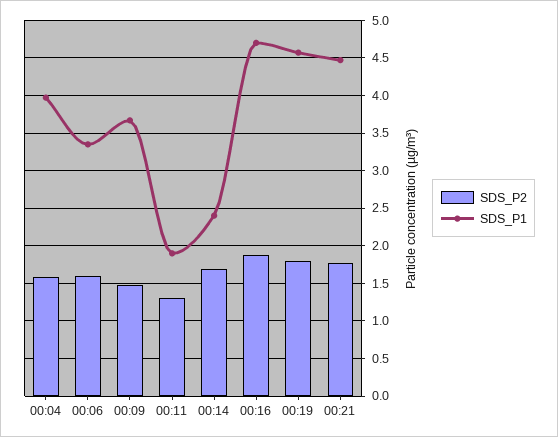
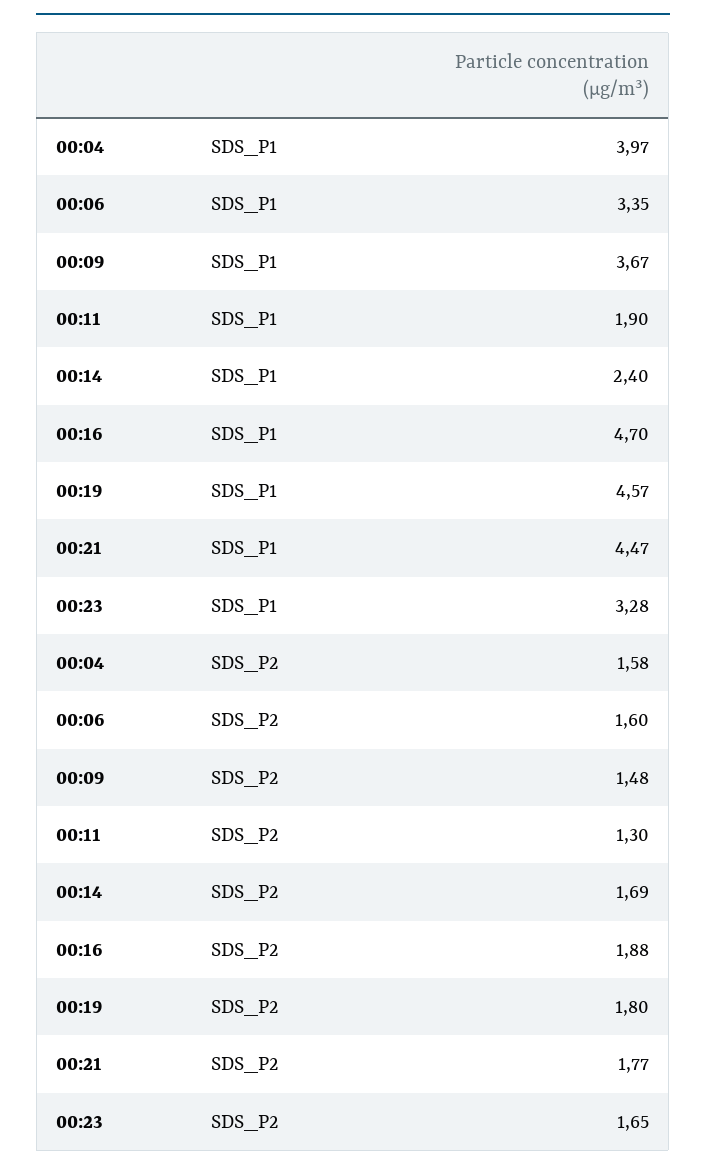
SDS_P1, 00:23: none -> 3.28
SDS_P2, 00:23: none -> 1.65

